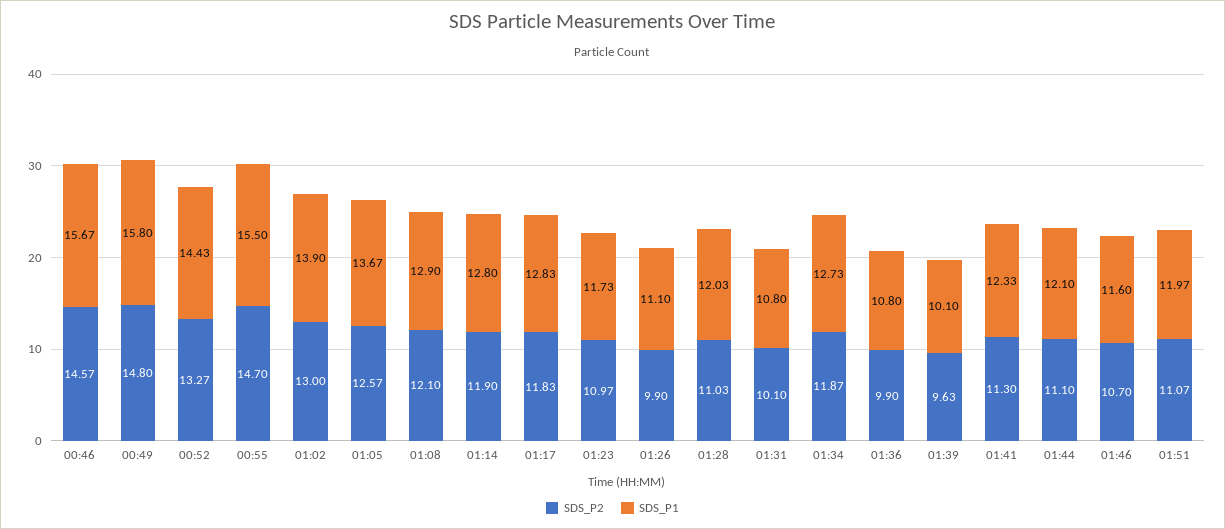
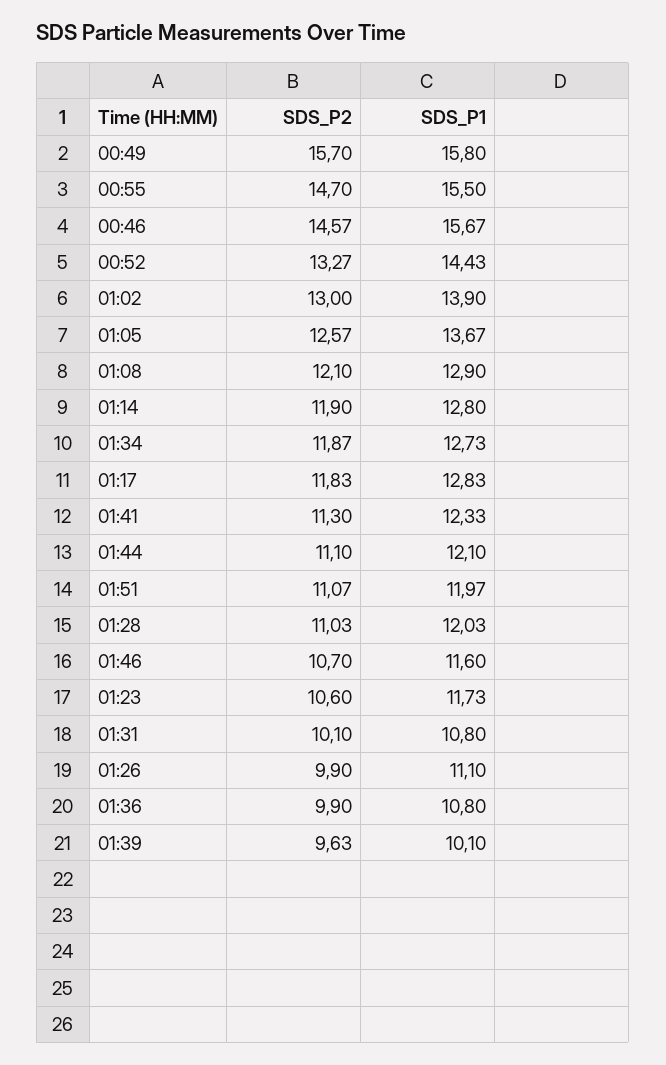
SDS_P2, 00:49: 14.8 -> 15.7
SDS_P2, 01:23: 10.97 -> 10.6

